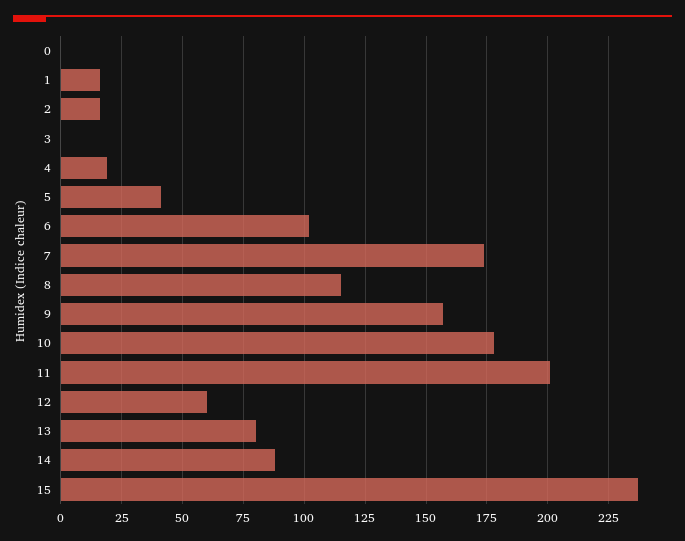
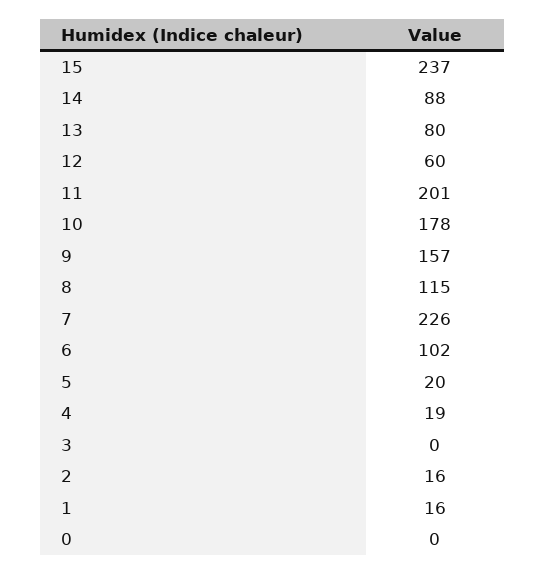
5: 40 -> 20
7: 175 -> 226

